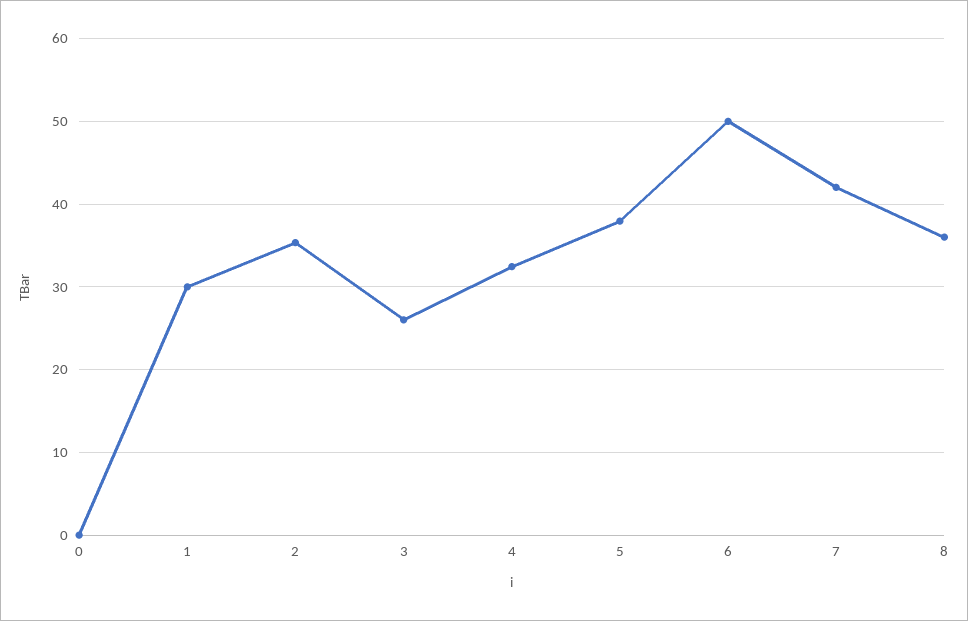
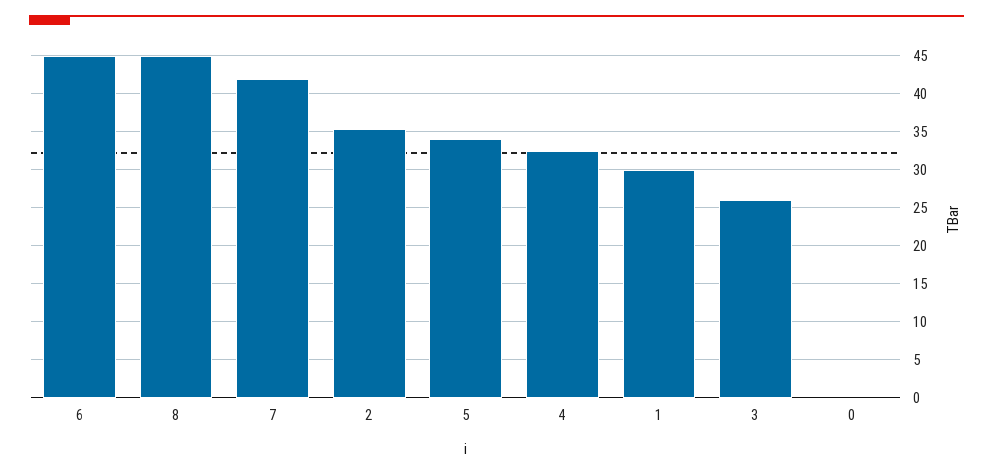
5: 38 -> 34
6: 50 -> 45
8: 36 -> 45

